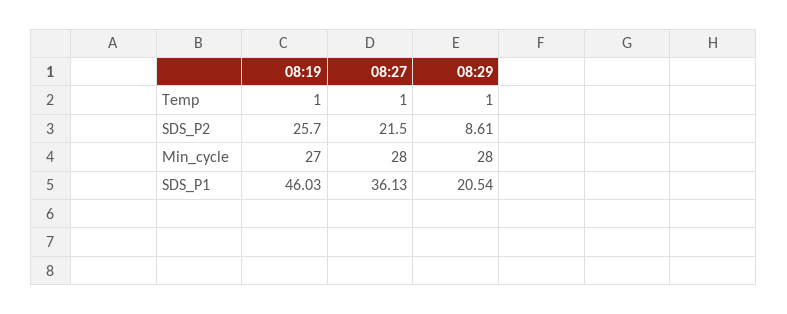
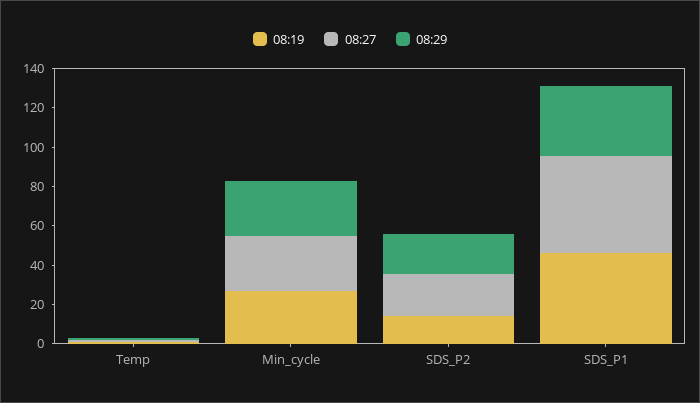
08:19, SDS_P2: 25.7 -> 15
08:29, SDS_P2: 8.61 -> 20
08:27, SDS_P1: 36.13 -> 50
08:29, SDS_P1: 20.54 -> 35

